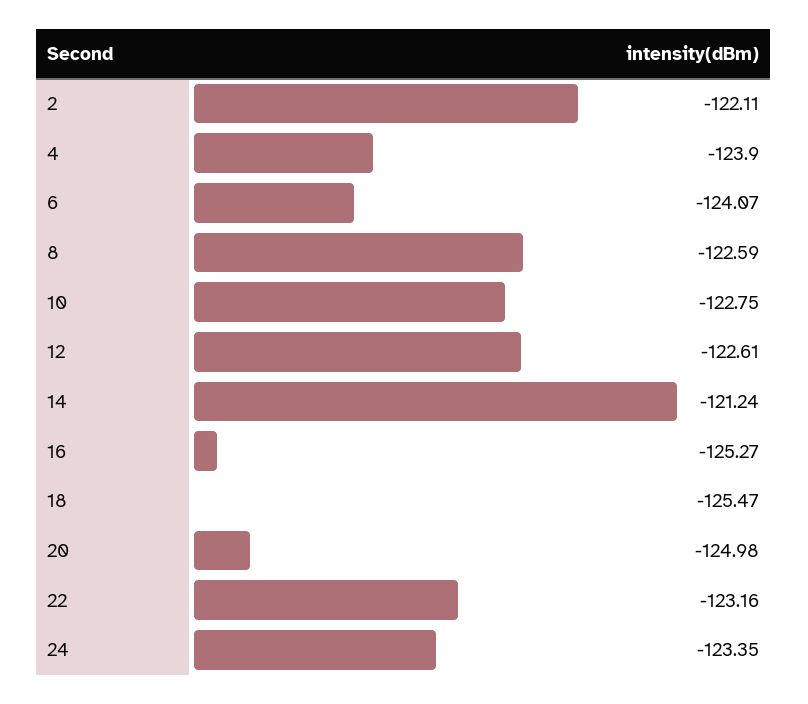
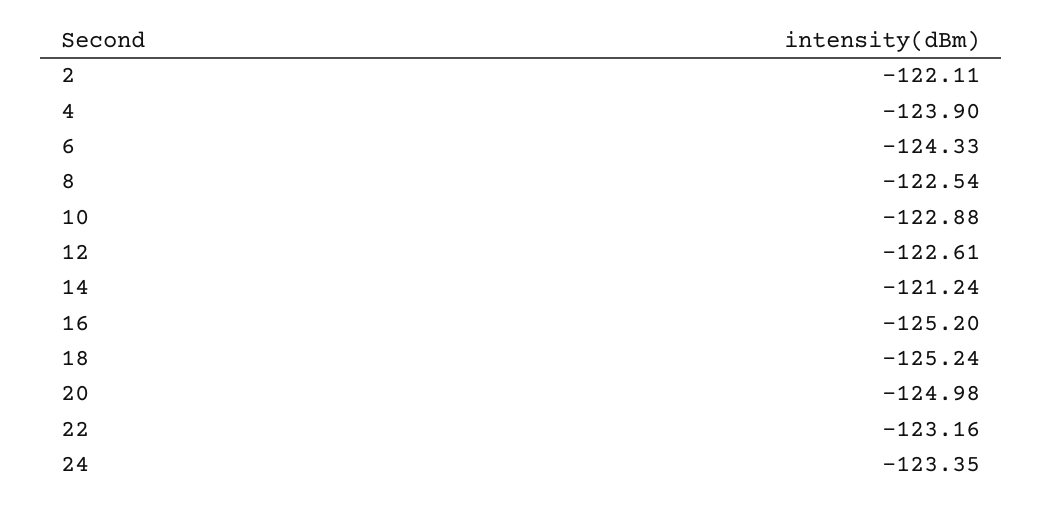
6: -124.07 -> -124.33
8: -122.59 -> -122.54
10: -122.75 -> -122.88
16: -125.27 -> -125.2
18: -125.47 -> -125.24

